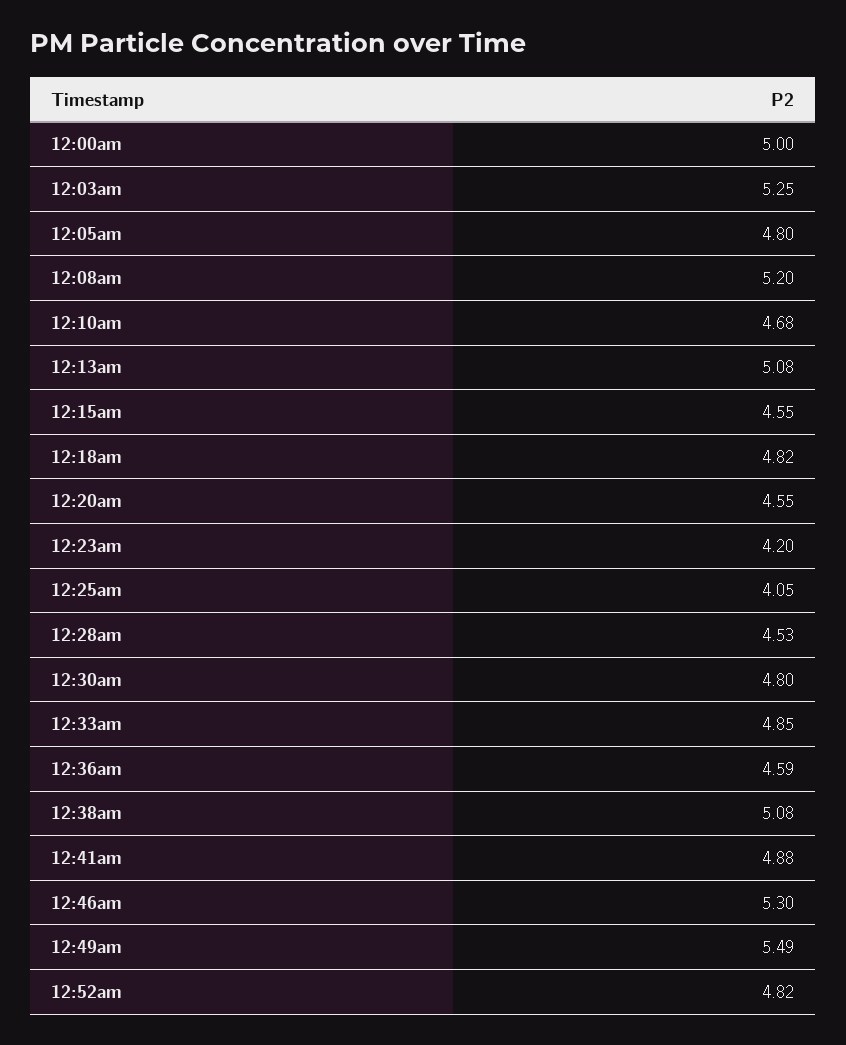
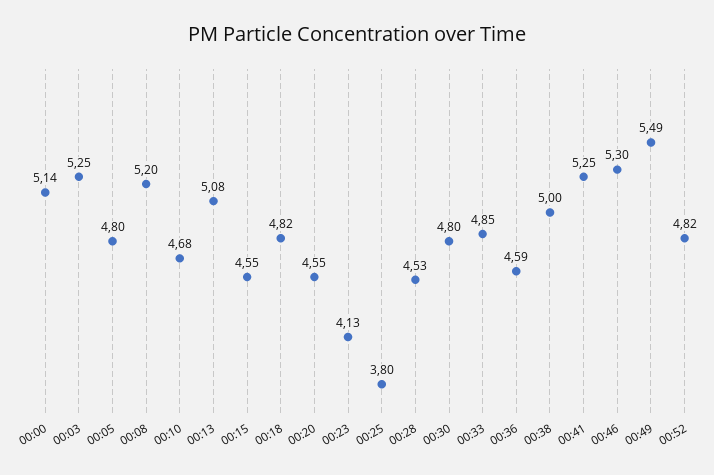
12:00am: 5 -> 5.14
12:23am: 4.2 -> 4.13
12:25am: 4.05 -> 3.8
12:38am: 5.08 -> 5
12:41am: 4.88 -> 5.25

